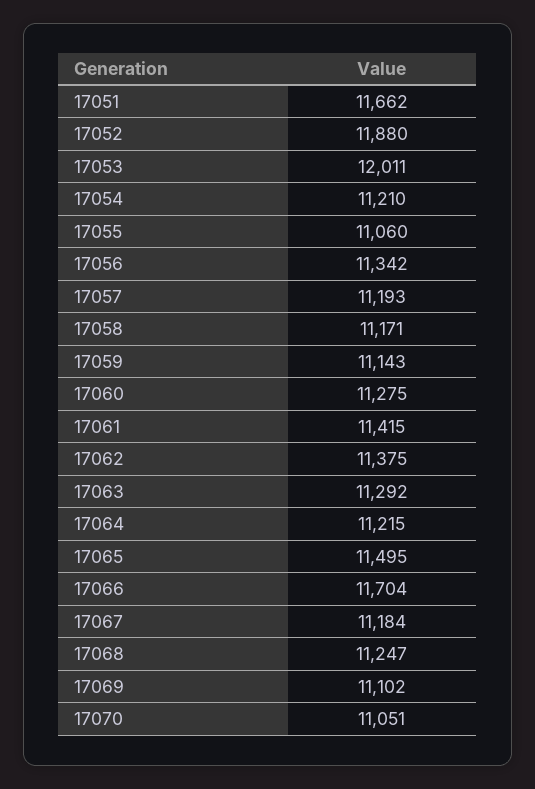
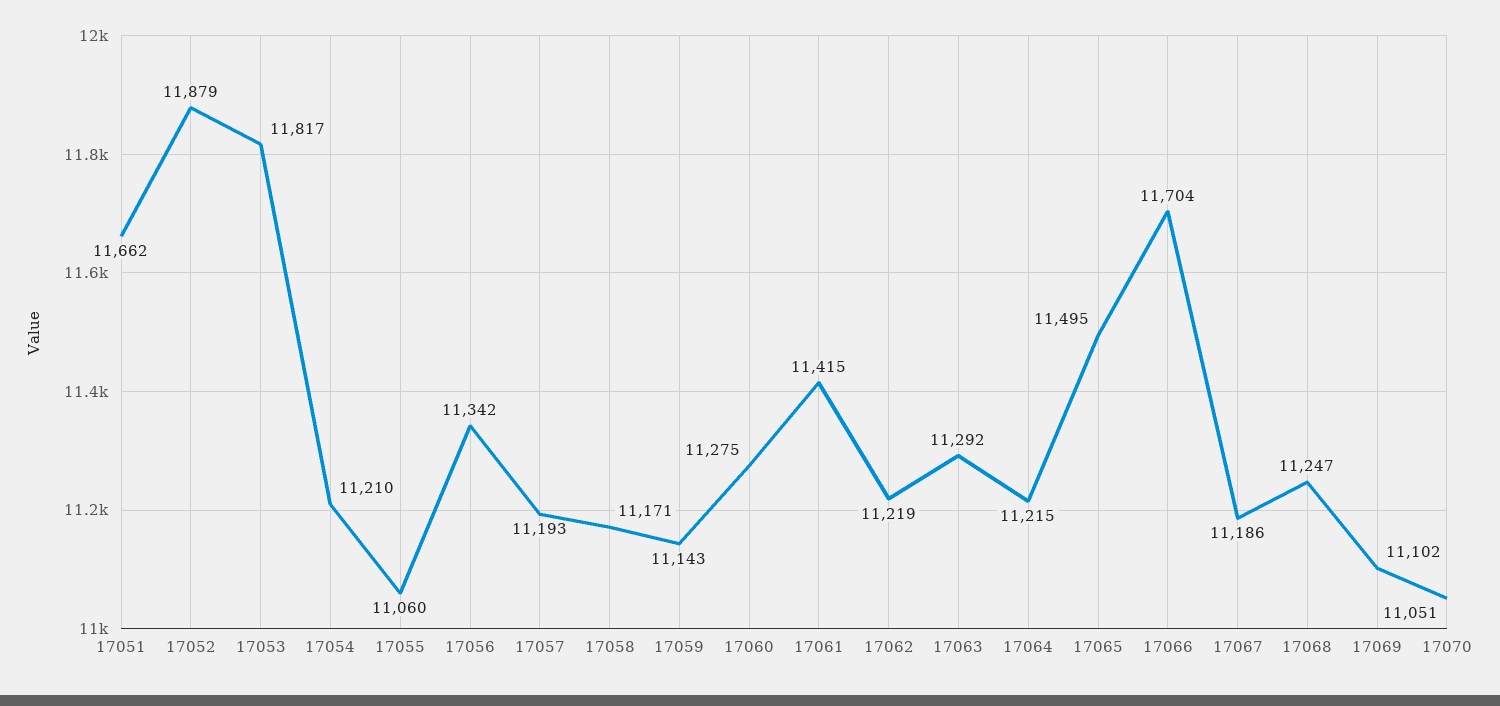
17052: 11880 -> 11879
17053: 12011 -> 11817
17062: 11375 -> 11219
17067: 11184 -> 11186

